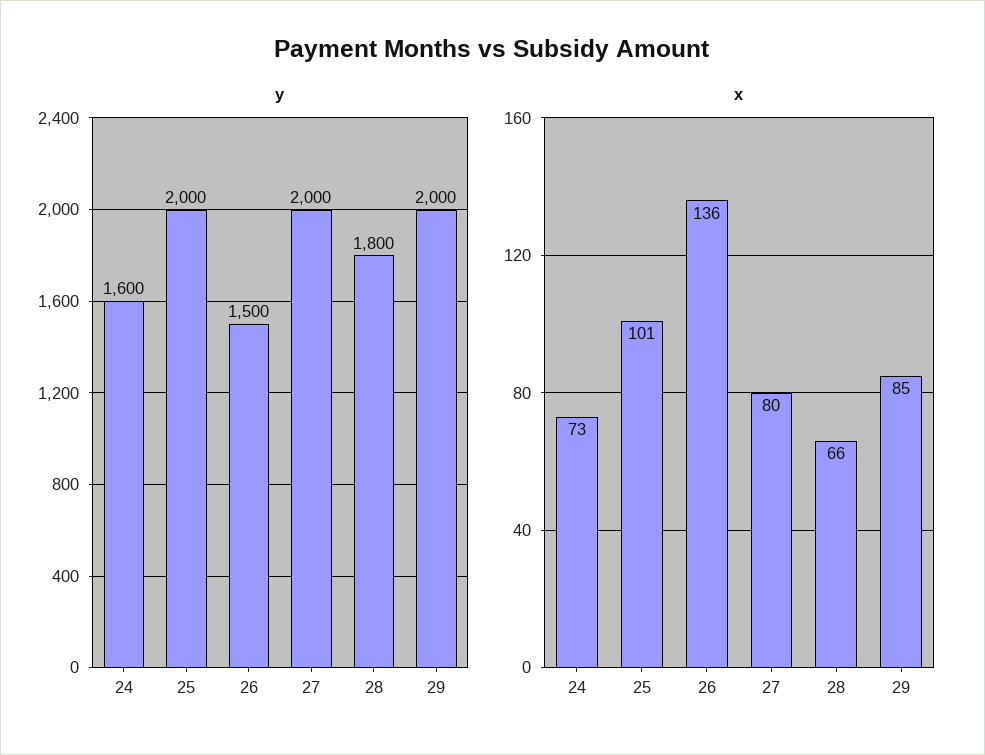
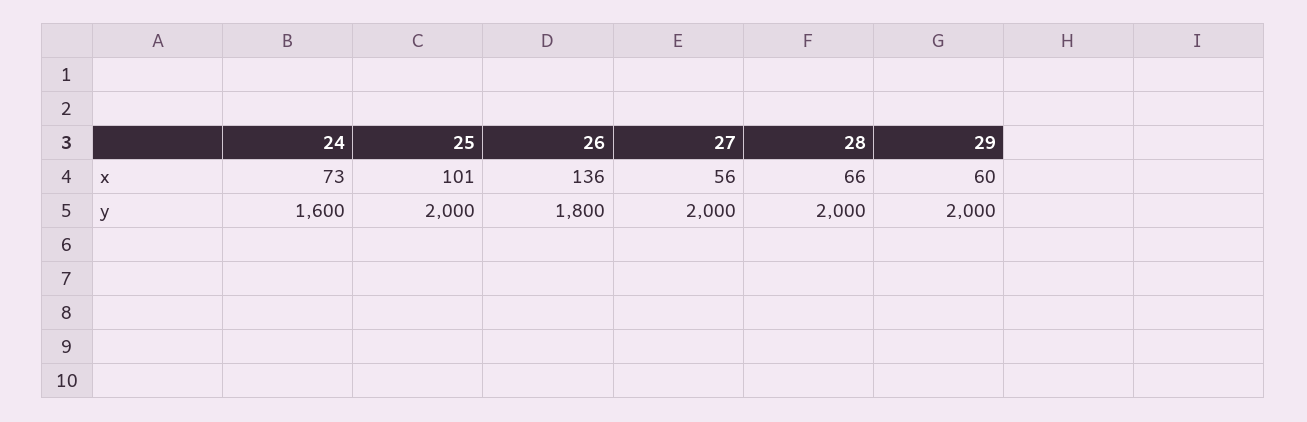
y, 26: 1500 -> 1800
y, 28: 1800 -> 2000
x, 27: 80 -> 56
x, 29: 85 -> 60

